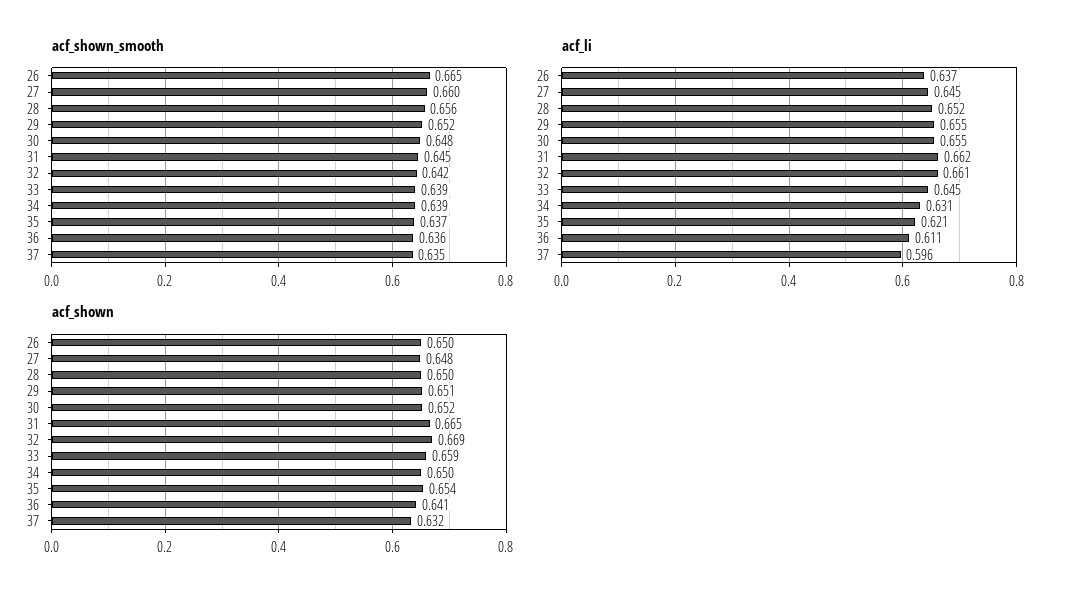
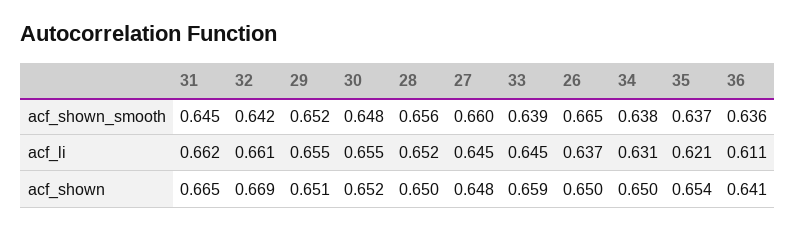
acf_shown_smooth, 34: 0.639 -> 0.638
acf_shown_smooth, 37: 0.635 -> none
acf_li, 37: 0.596 -> none
acf_shown, 37: 0.632 -> none

